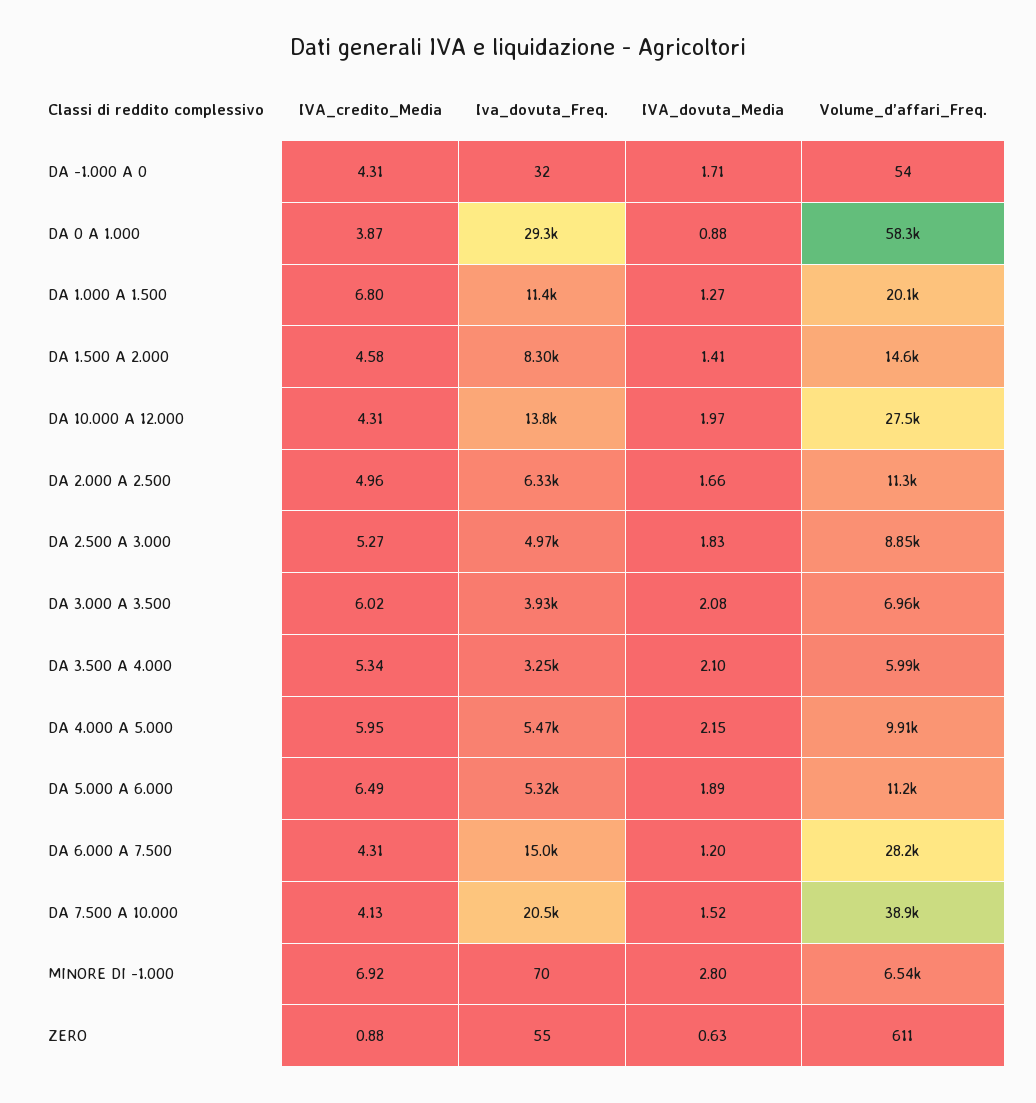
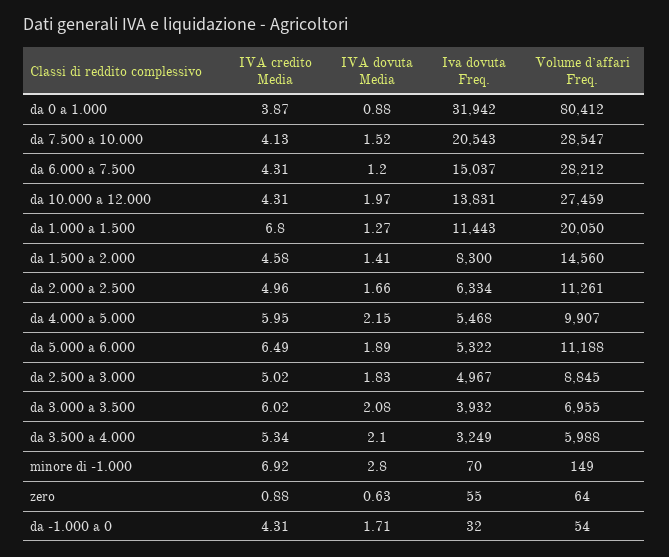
Iva_dovuta_Freq., DA 0 A 1.000: 29300 -> 31942
Volume_d’affari_Freq., DA 0 A 1.000: 58300 -> 80412
IVA_credito_Media, DA 2.500 A 3.000: 5.27 -> 5.02
Volume_d’affari_Freq., DA 7.500 A 10.000: 38900 -> 28547
Volume_d’affari_Freq., MINORE DI -1.000: 6540 -> 149
Volume_d’affari_Freq., ZERO: 611 -> 64

